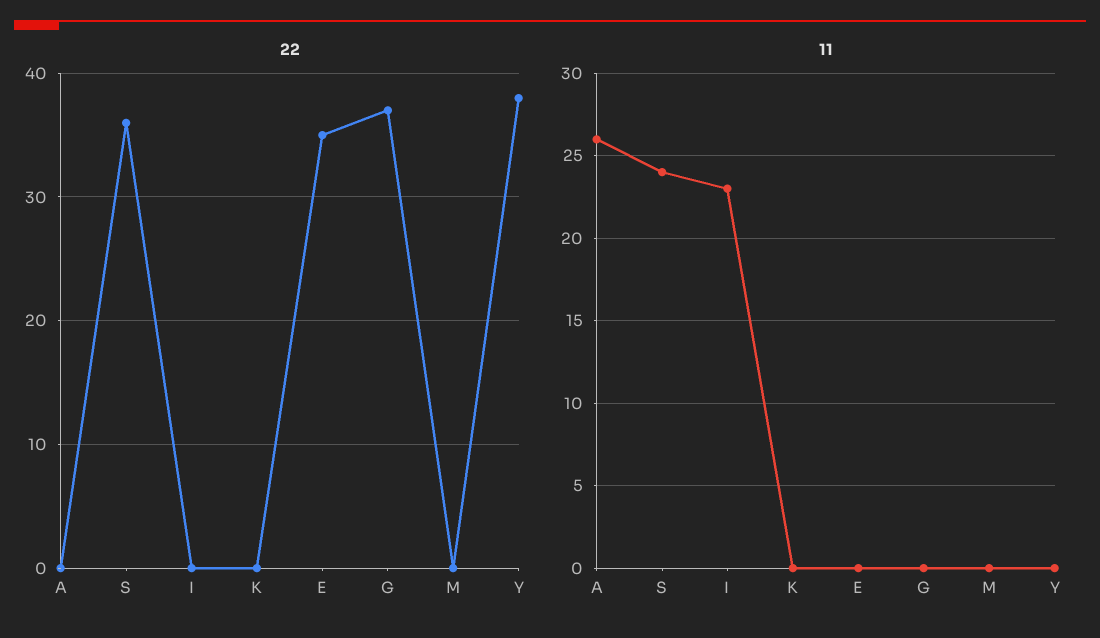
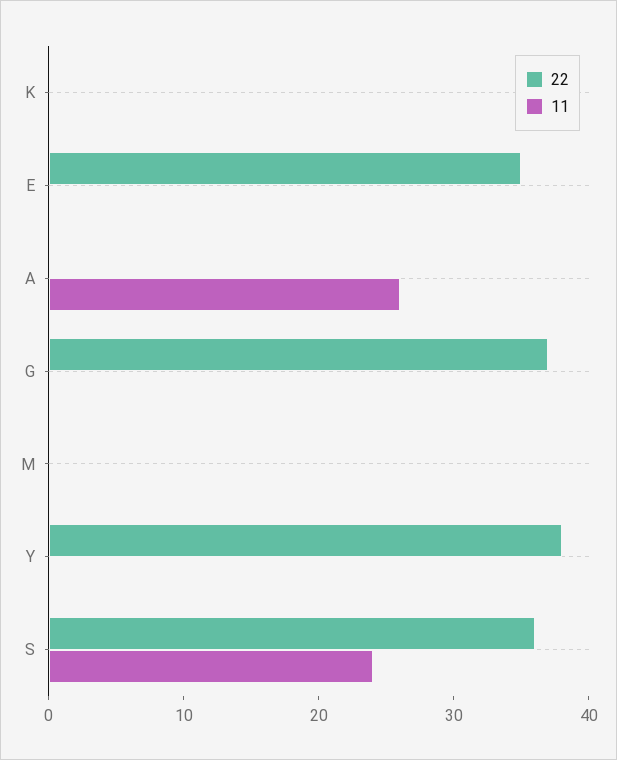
22, I: 0 -> none
11, I: 23 -> none

